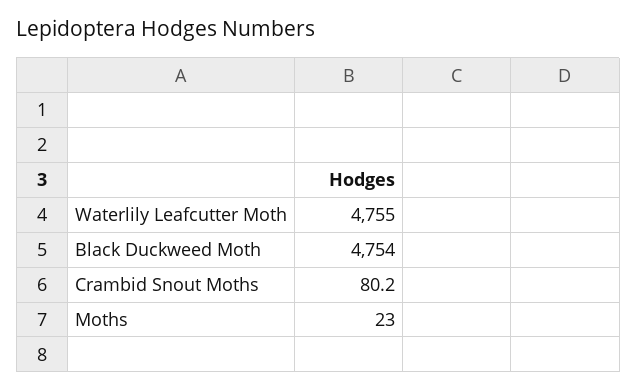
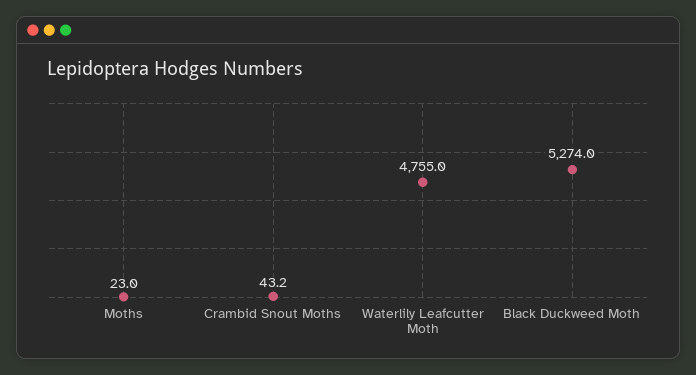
Black Duckweed Moth: 4754 -> 5274
Crambid Snout Moths: 80.2 -> 43.2

